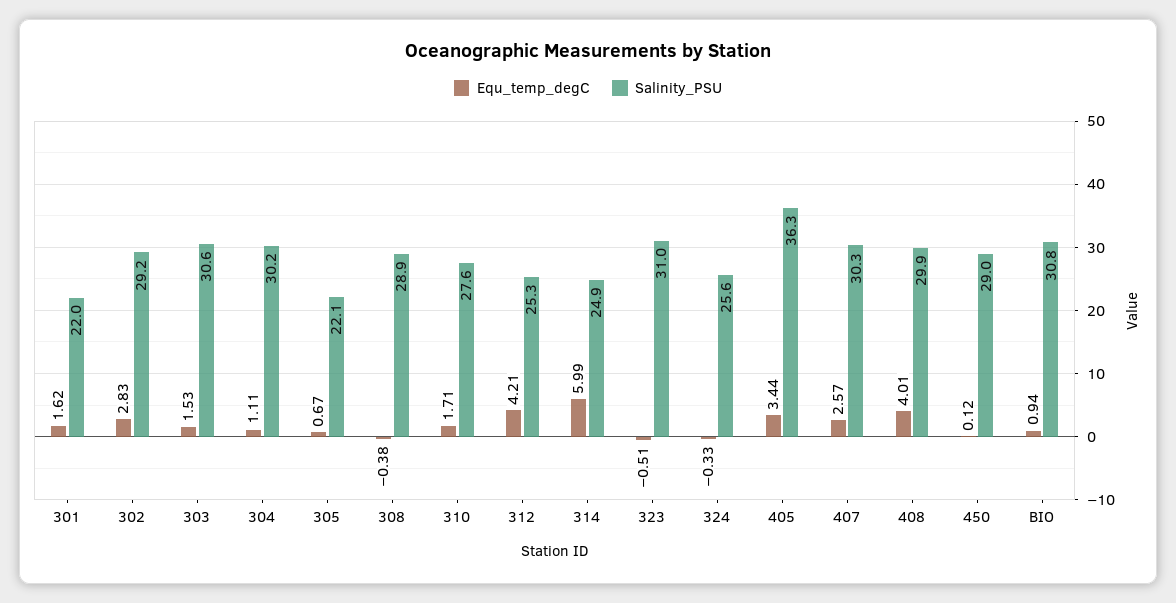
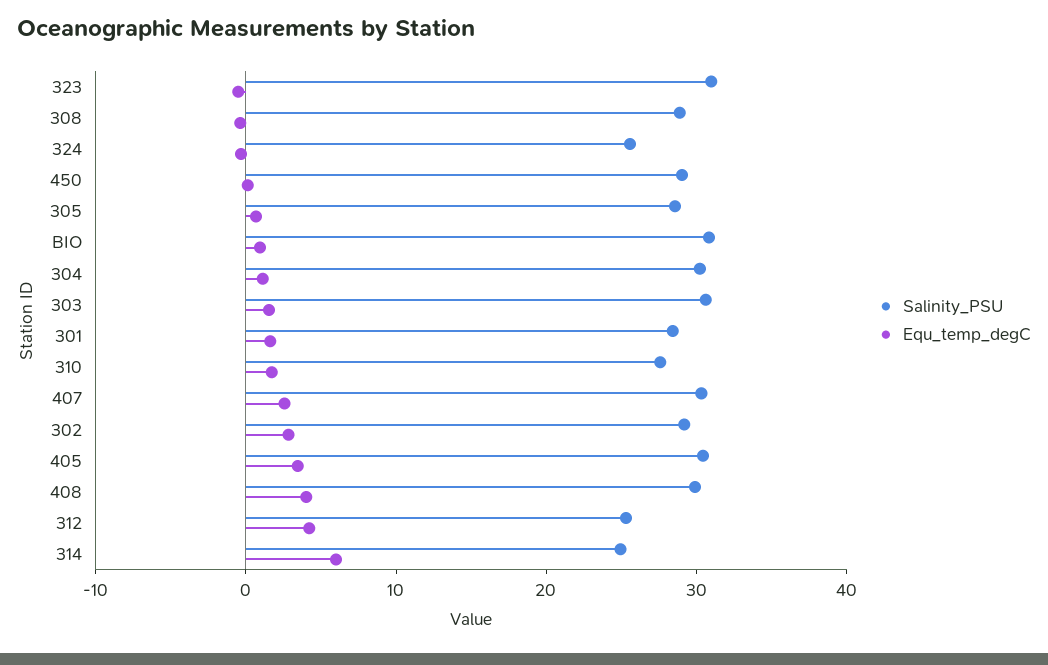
Salinity_PSU, 301: 22 -> 28
Salinity_PSU, 305: 22.1 -> 28
Salinity_PSU, 405: 36.3 -> 30

